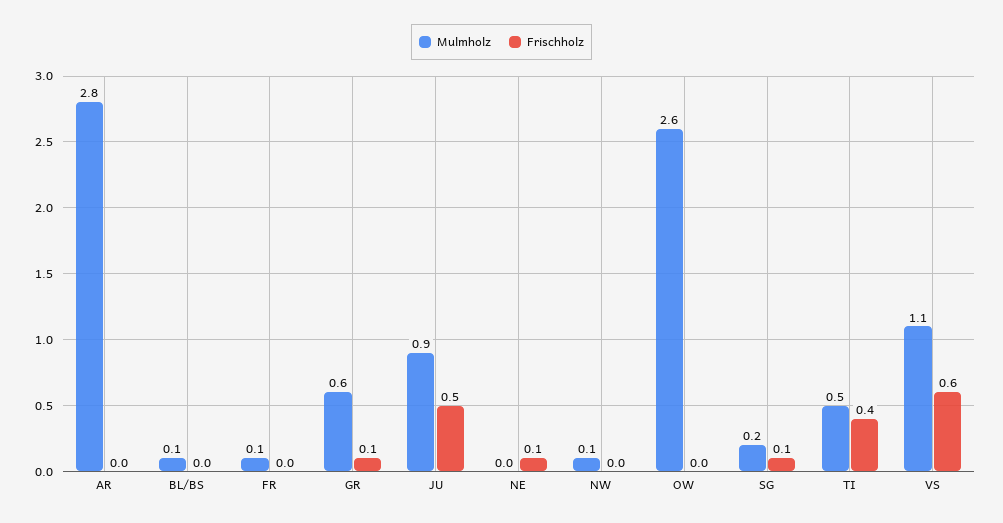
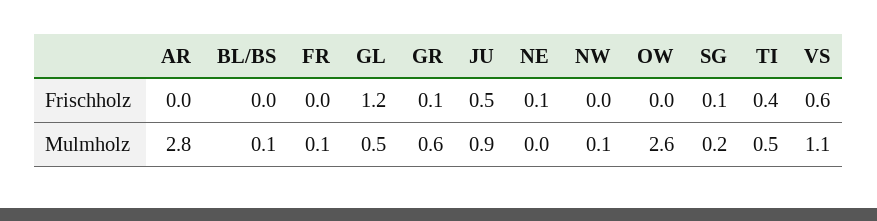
Frischholz, GL: none -> 1.2
Mulmholz, GL: none -> 0.5

